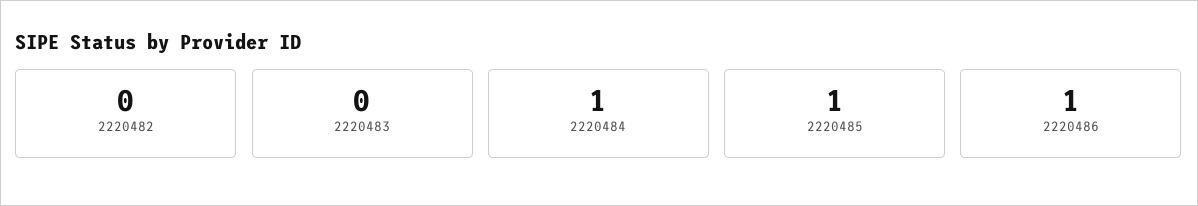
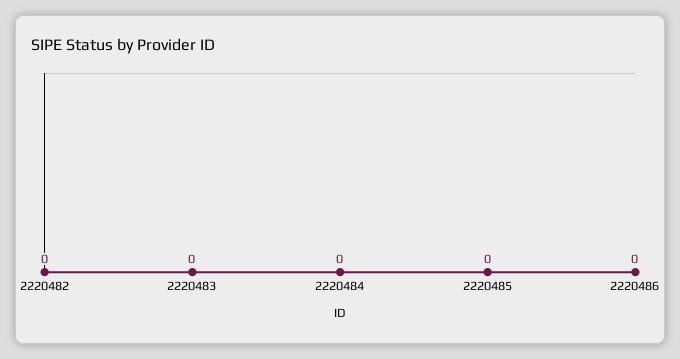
2220484: 1 -> 0
2220485: 1 -> 0
2220486: 1 -> 0

